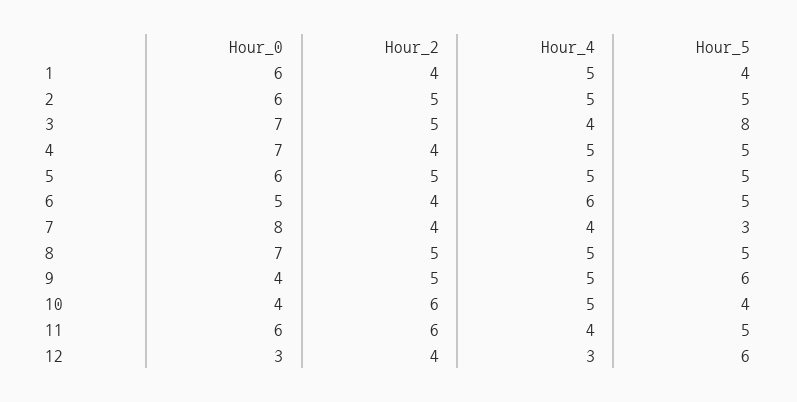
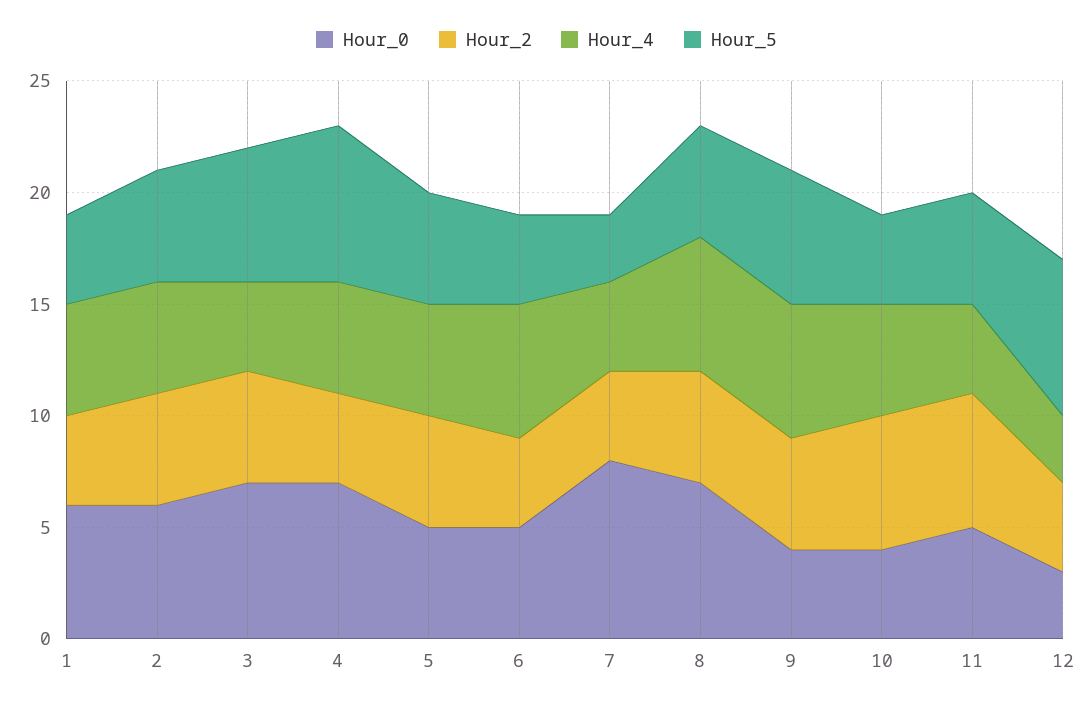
Hour_5, 3: 8 -> 6
Hour_5, 4: 5 -> 7
Hour_0, 5: 6 -> 5
Hour_5, 6: 5 -> 4
Hour_4, 8: 5 -> 6
Hour_4, 9: 5 -> 6
Hour_0, 11: 6 -> 5
Hour_5, 12: 6 -> 7

